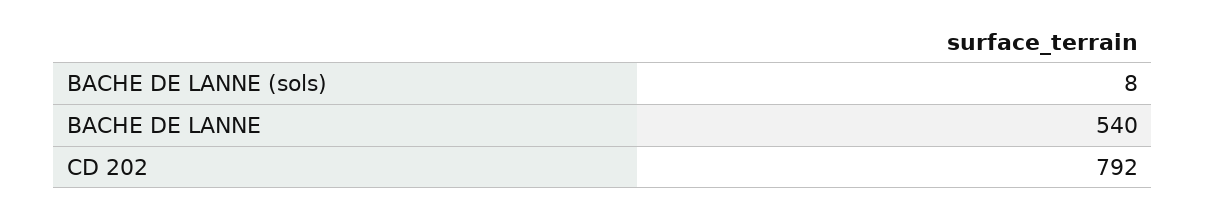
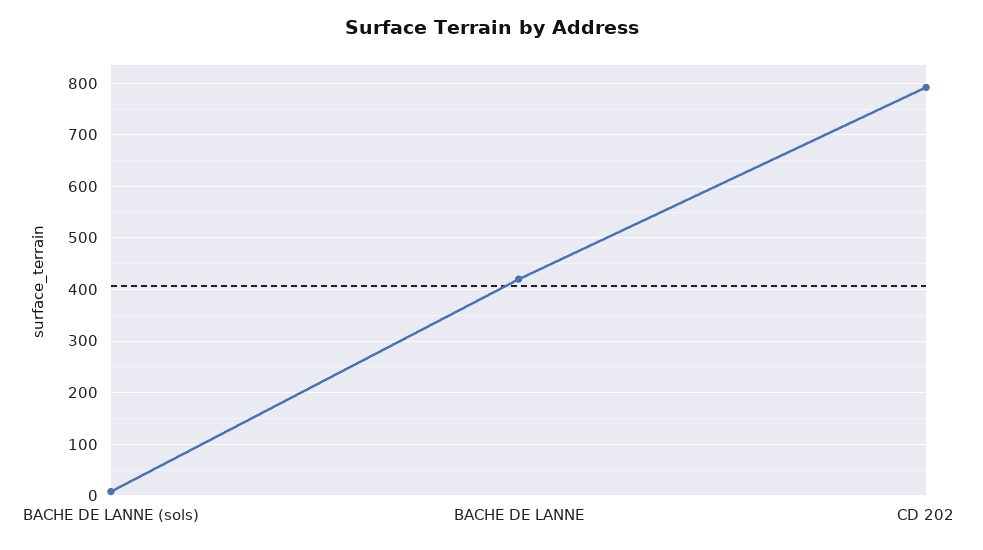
BACHE DE LANNE: 540 -> 420

